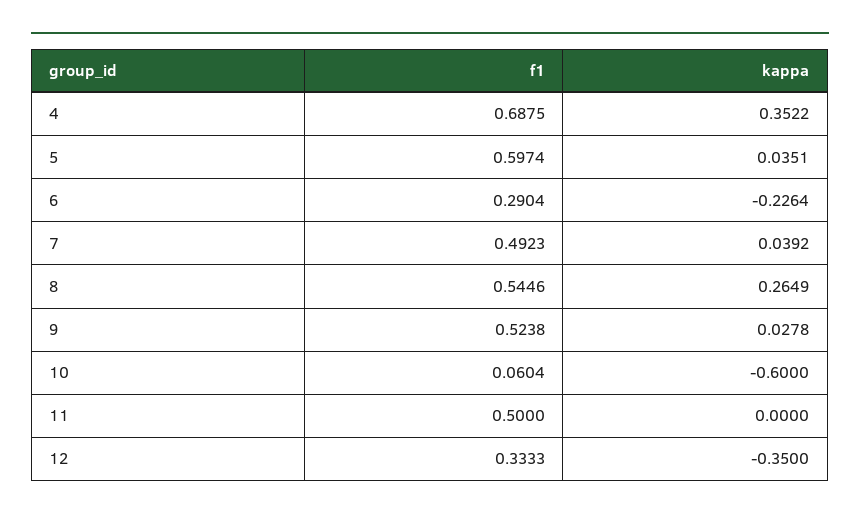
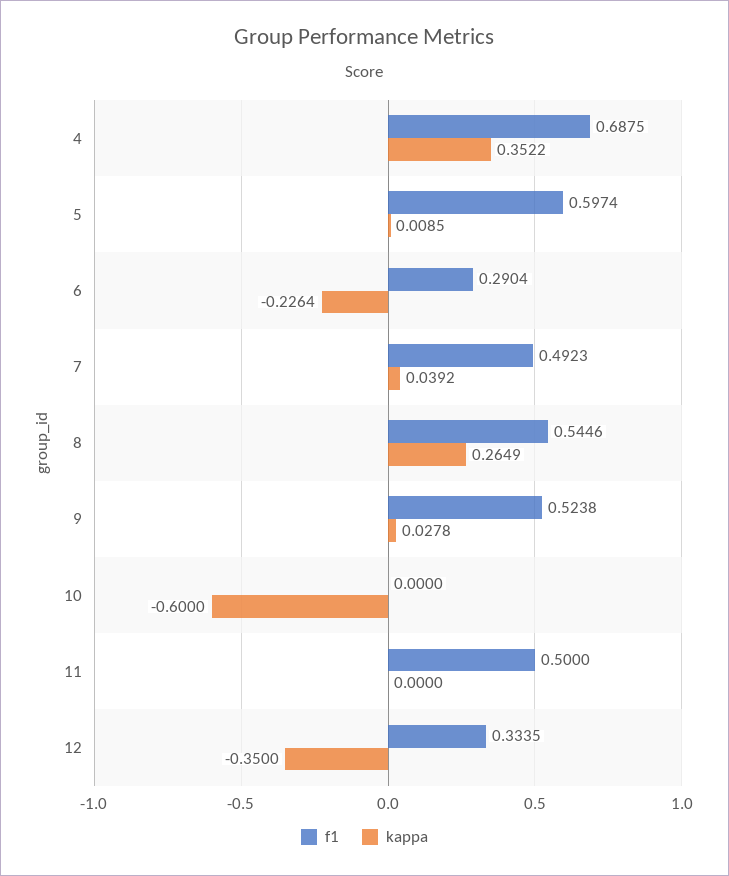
kappa, 5: 0.0351 -> 0.0085
f1, 10: 0.0604 -> 0
f1, 12: 0.3333 -> 0.3335

